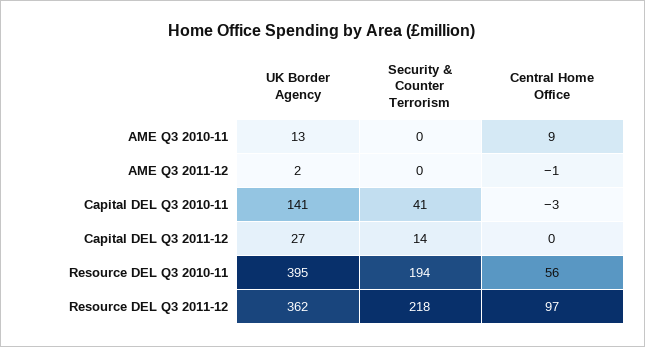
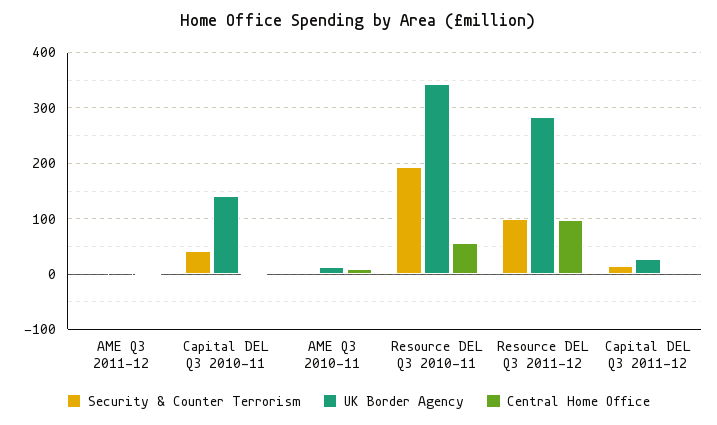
UK Border Agency, Resource DEL Q3 2010-11: 395 -> 340
UK Border Agency, Resource DEL Q3 2011-12: 362 -> 280
Security & Counter Terrorism, Resource DEL Q3 2011-12: 218 -> 100

